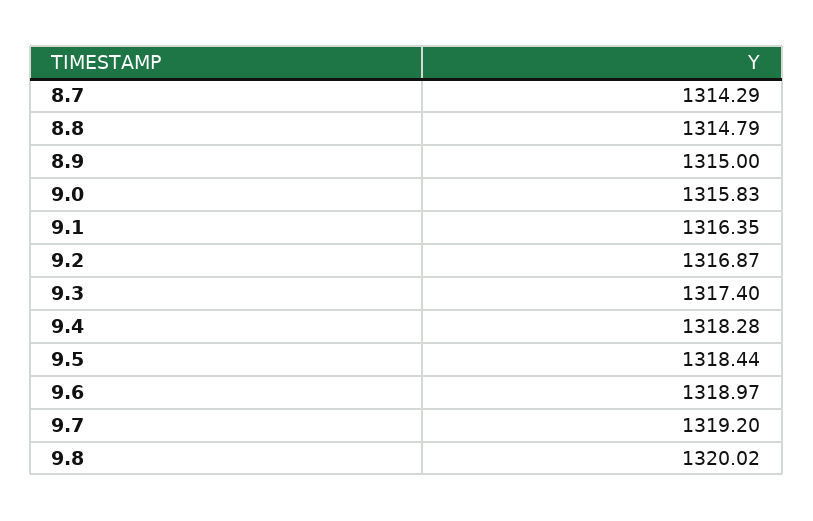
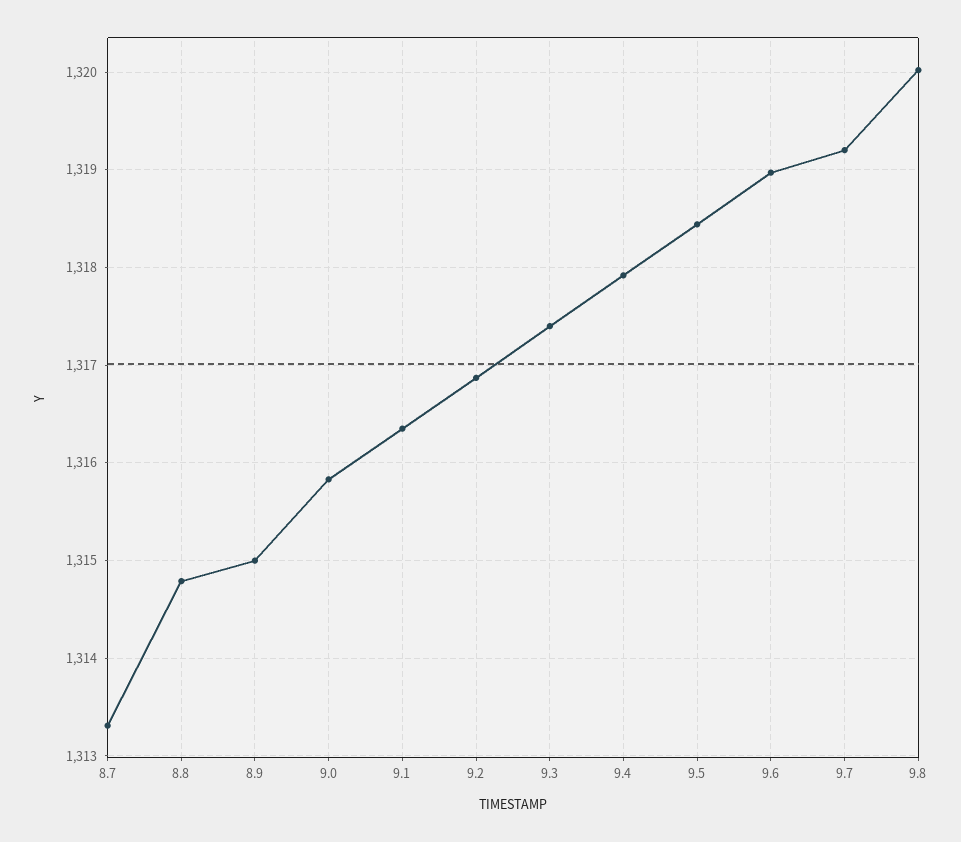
8.7: 1314.29 -> 1313.3
9.4: 1318.28 -> 1317.9

